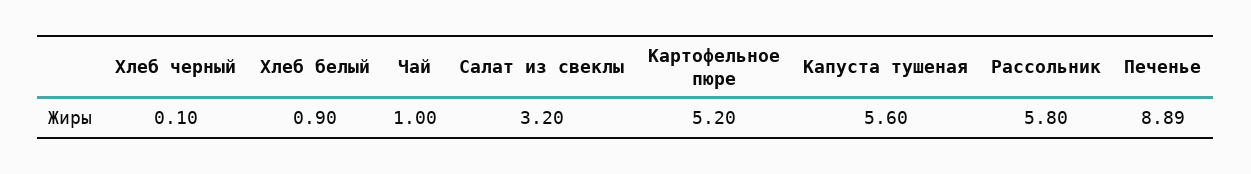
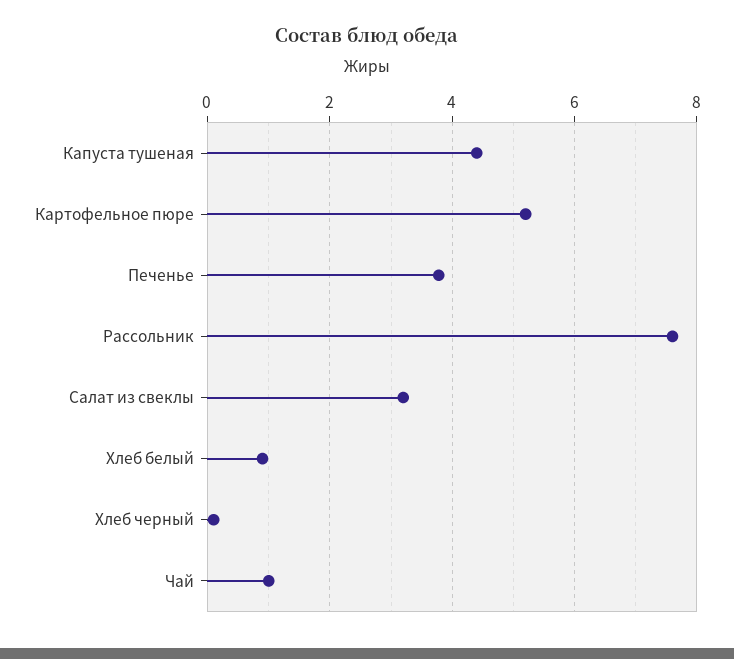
Капуста тушеная: 5.6 -> 4.4
Рассольник: 5.8 -> 7.6
Печенье: 8.89 -> 3.8

